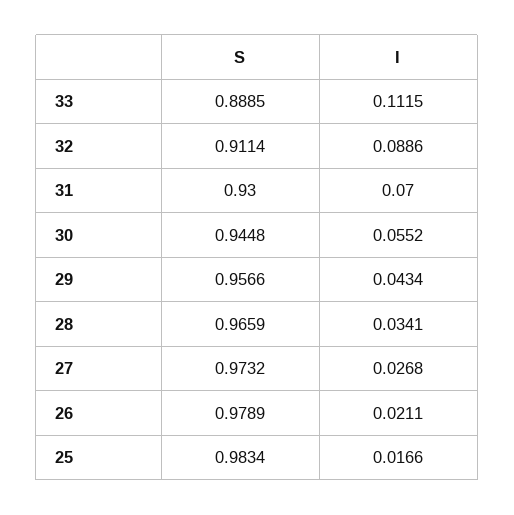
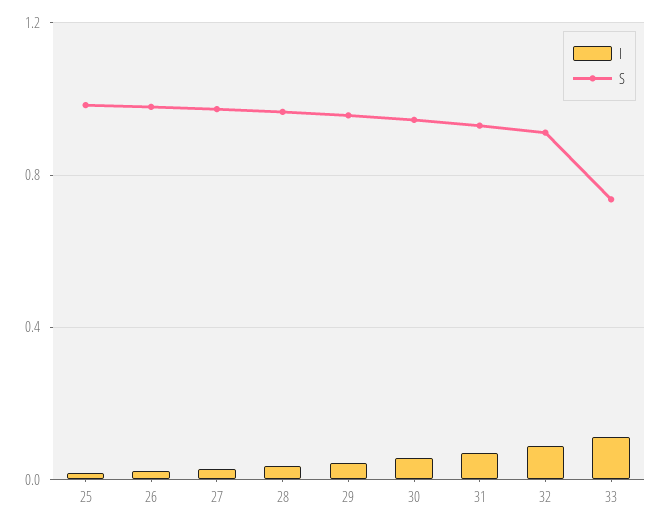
S, 33: 0.8885 -> 0.75

